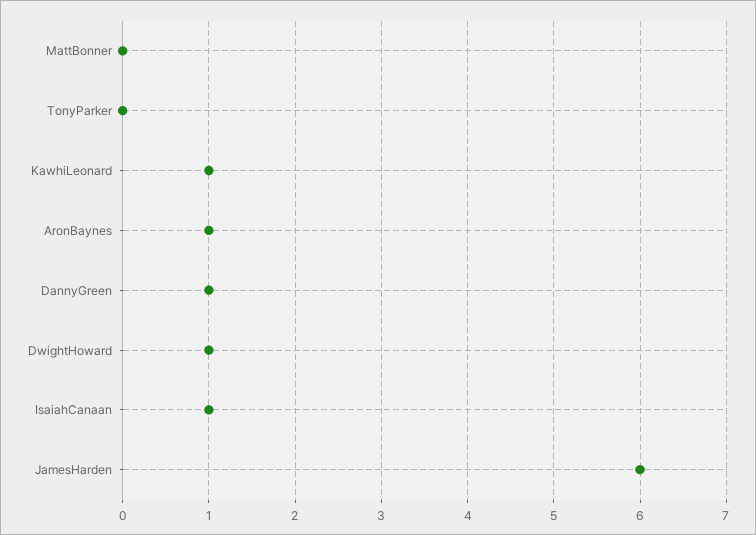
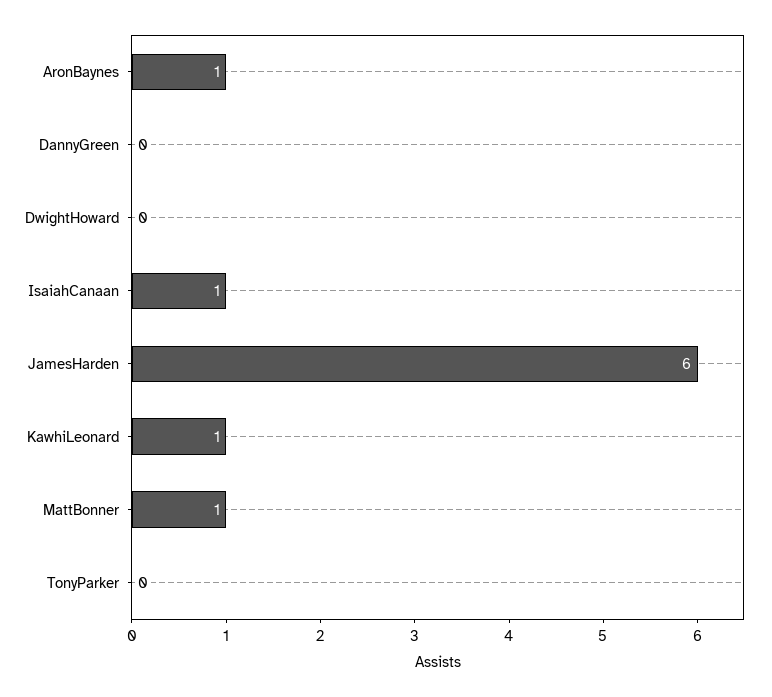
MattBonner: 0 -> 1
DannyGreen: 1 -> 0
DwightHoward: 1 -> 0

